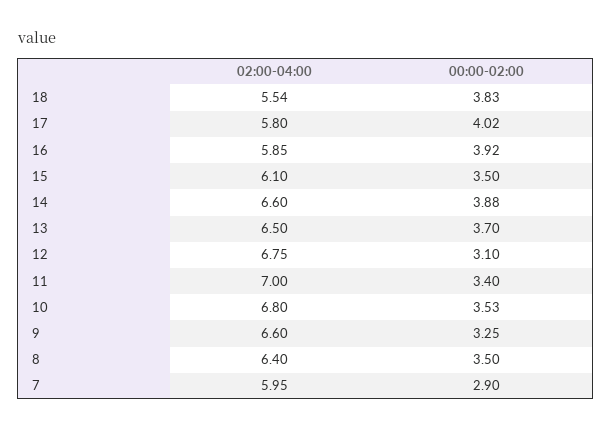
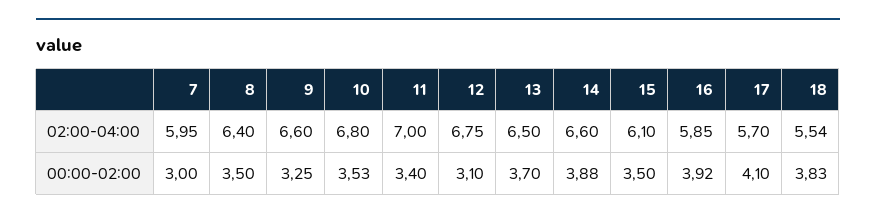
02:00-04:00, 17: 5.8 -> 5.7
00:00-02:00, 17: 4.02 -> 4.1
00:00-02:00, 7: 2.9 -> 3

